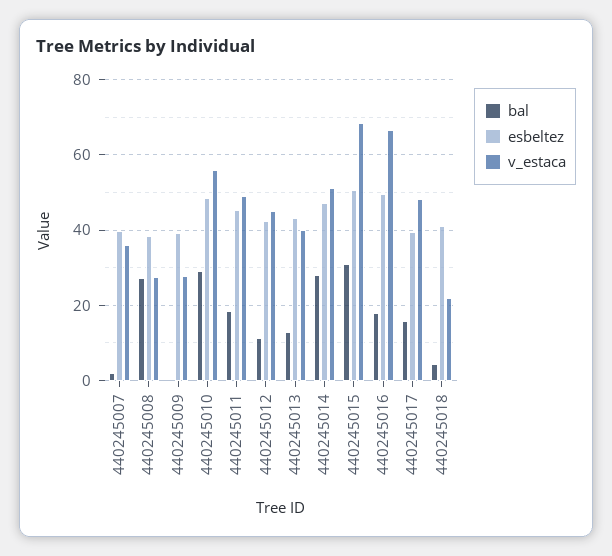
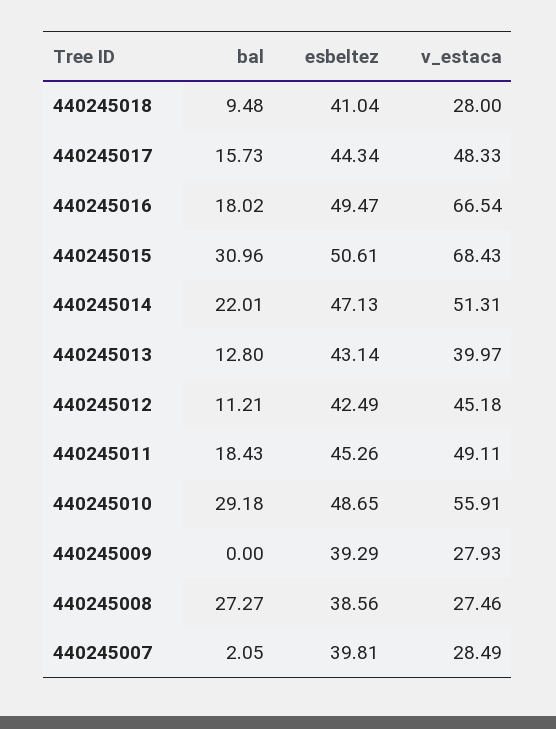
v_estaca, 440245007: 36 -> 28.49
bal, 440245014: 28 -> 22.01
esbeltez, 440245017: 40 -> 44.34
bal, 440245018: 4 -> 9.48
v_estaca, 440245018: 22 -> 28

